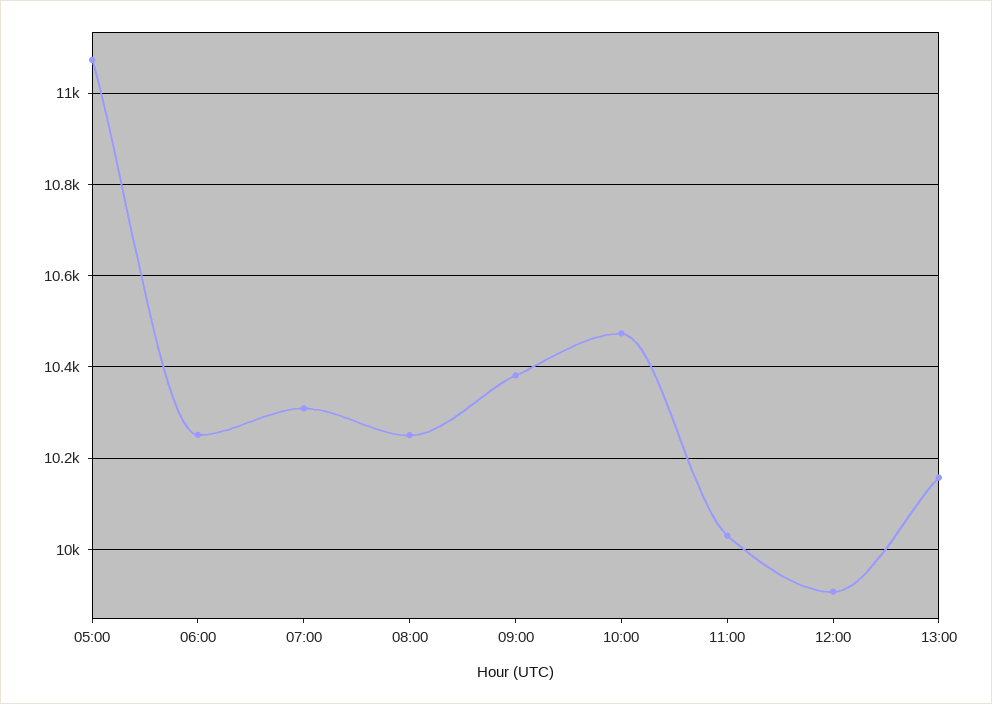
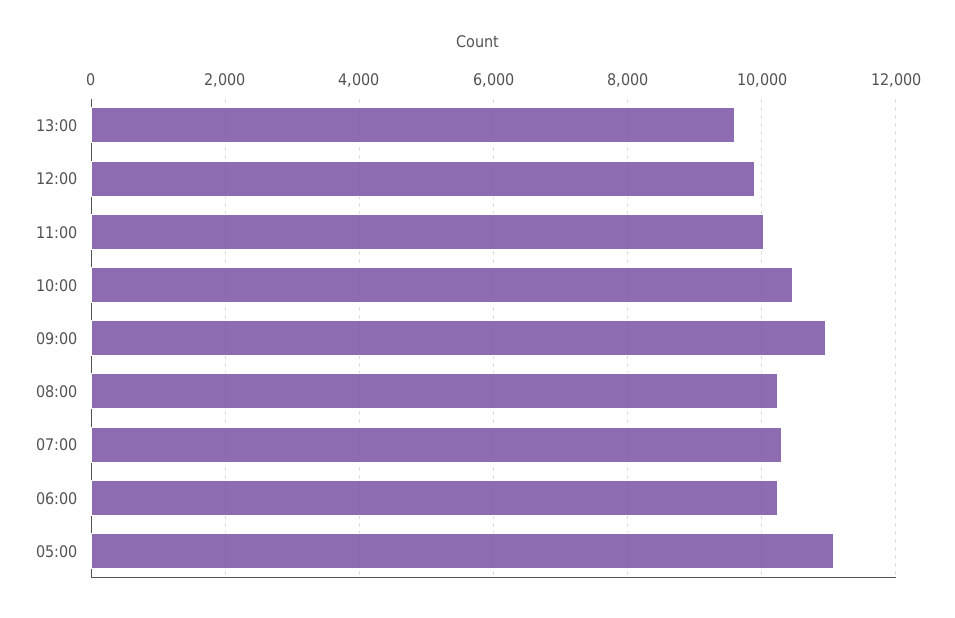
09:00: 10380 -> 11000
13:00: 10160 -> 9600

